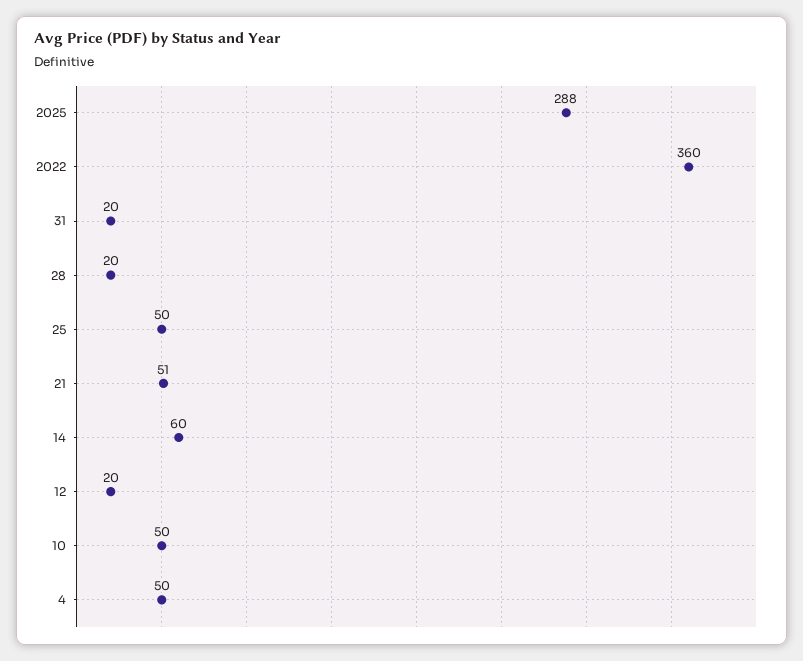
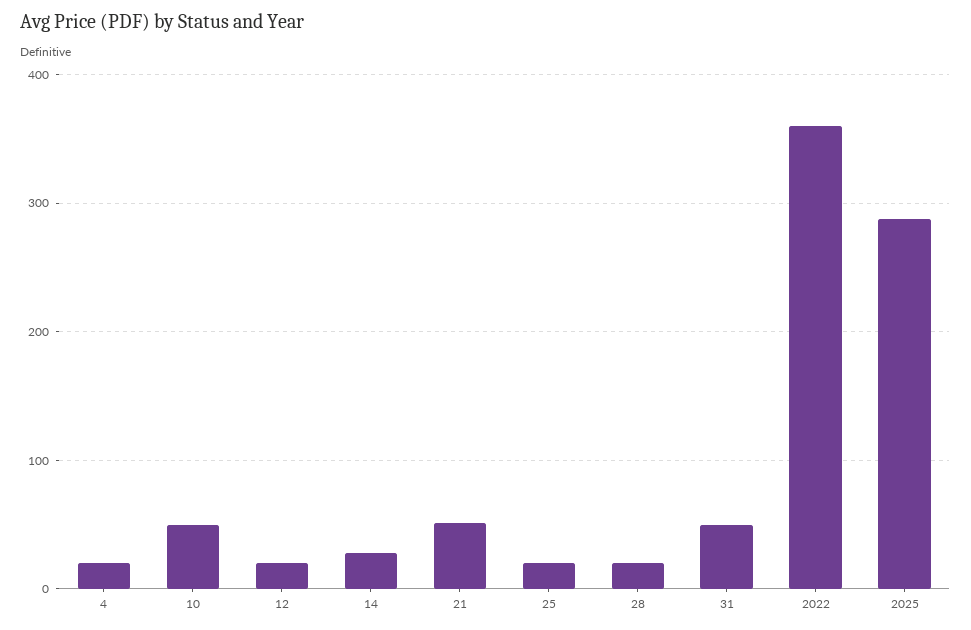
31: 20 -> 50
25: 50 -> 20
14: 60 -> 30
4: 50 -> 20

